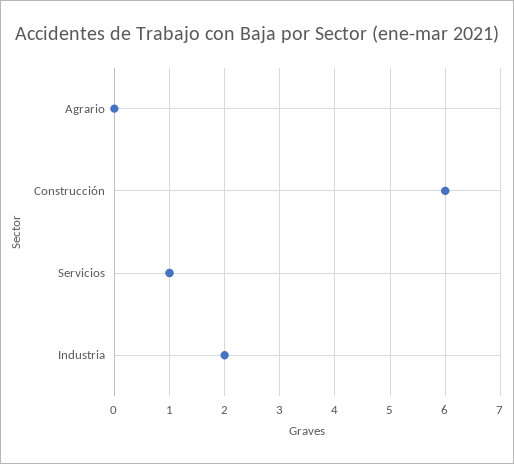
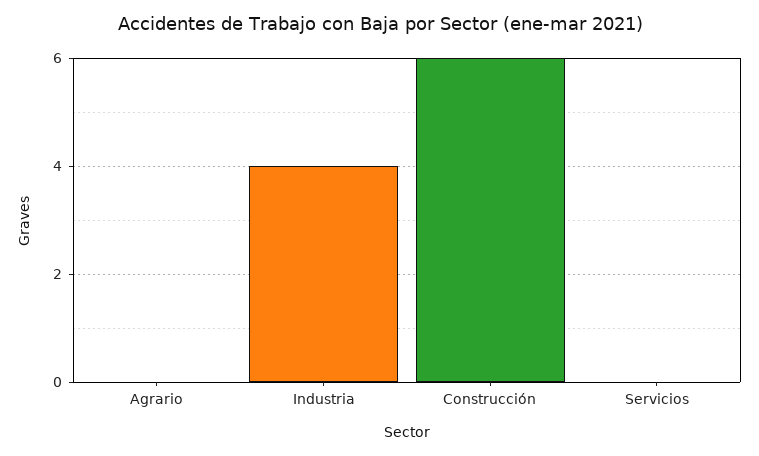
Servicios: 1 -> 0
Industria: 2 -> 4

